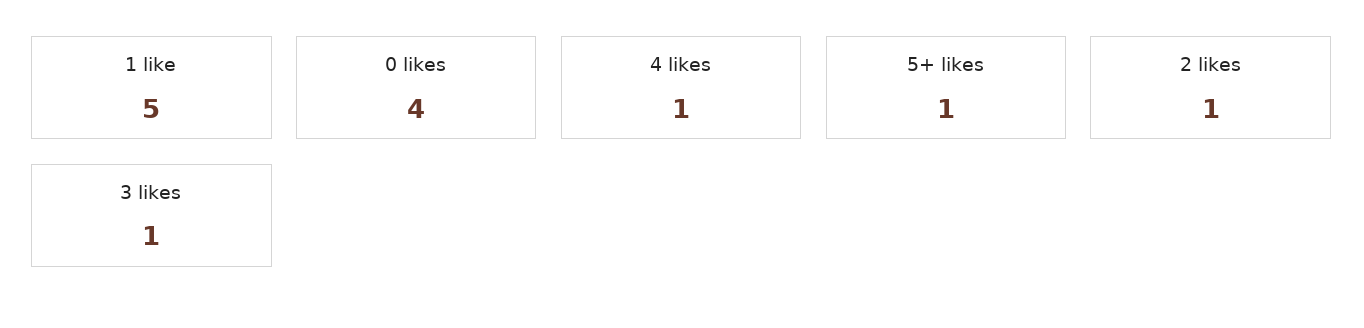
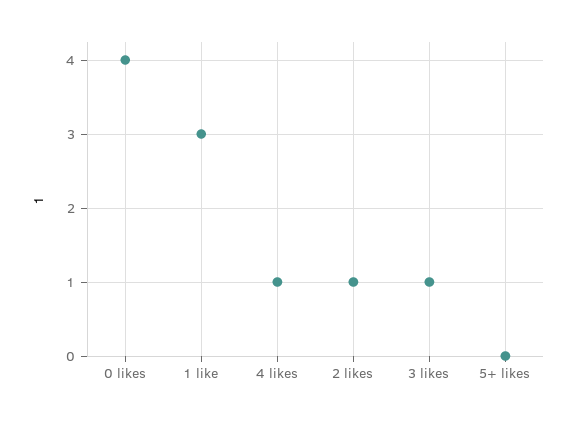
1 like: 5 -> 3
5+ likes: 1 -> 0

